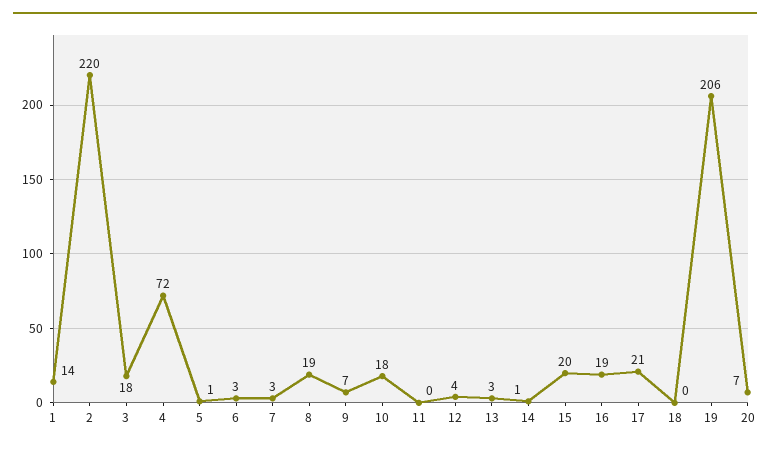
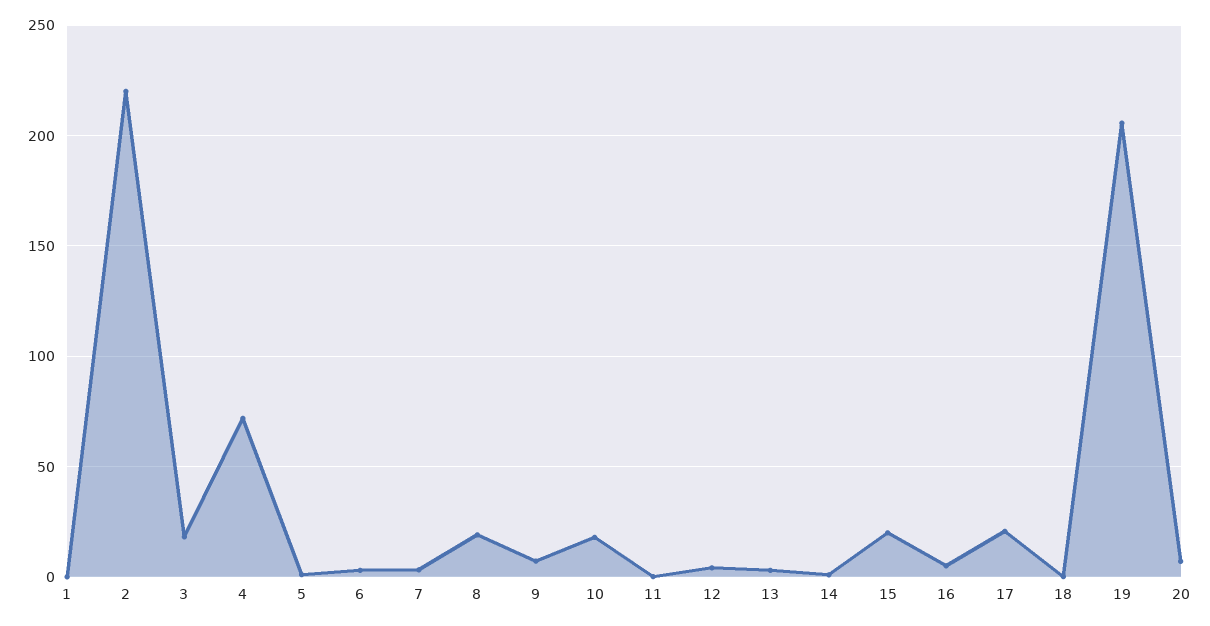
1: 14 -> 0
16: 19 -> 5

